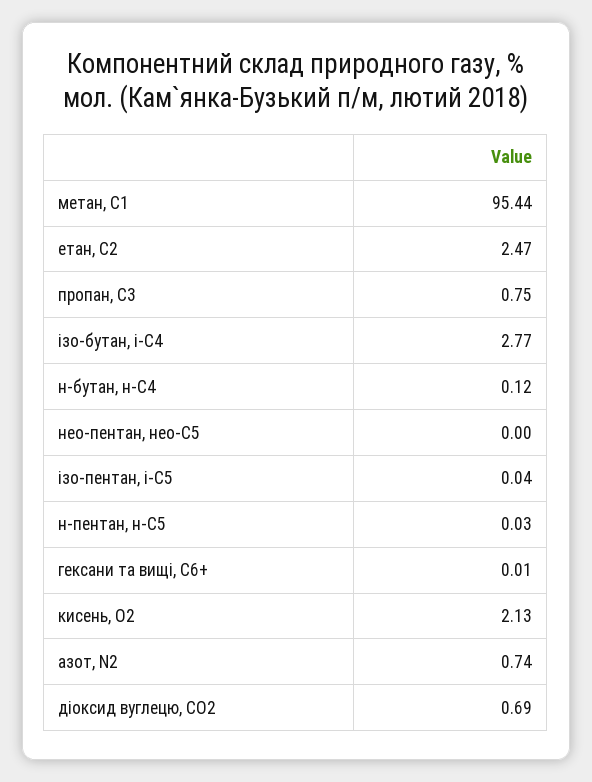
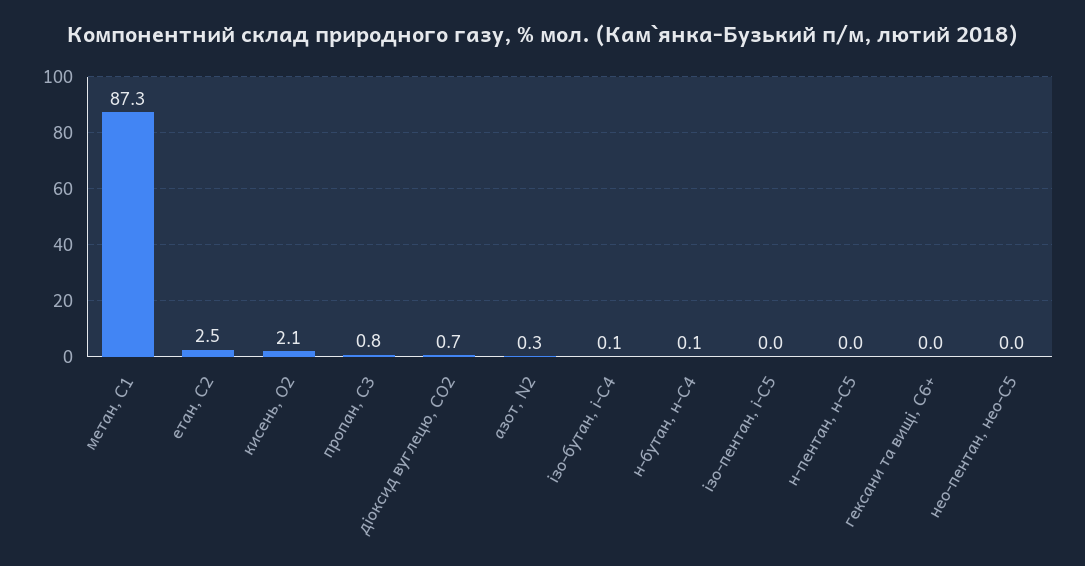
метан, С1: 95.44 -> 87.3
ізо-бутан, і-С4: 2.77 -> 0.1
азот, N2: 0.74 -> 0.3

